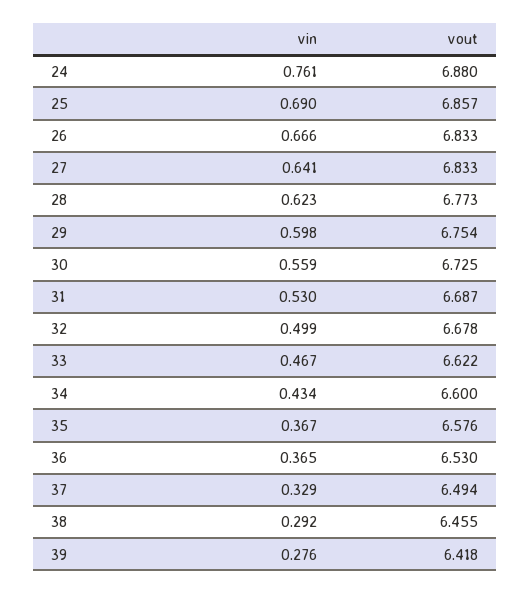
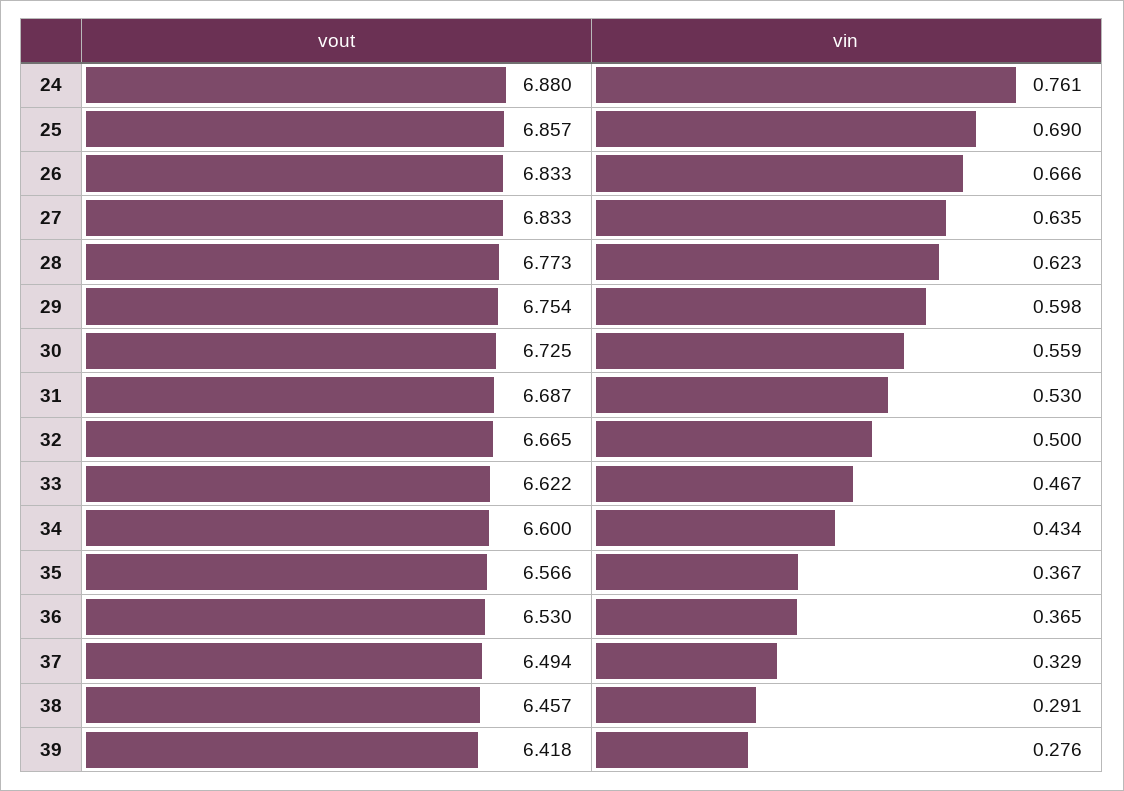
vin, 27: 0.641 -> 0.635
vin, 32: 0.499 -> 0.5
vout, 32: 6.678 -> 6.665
vout, 35: 6.576 -> 6.566
vin, 38: 0.292 -> 0.291
vout, 38: 6.455 -> 6.457

